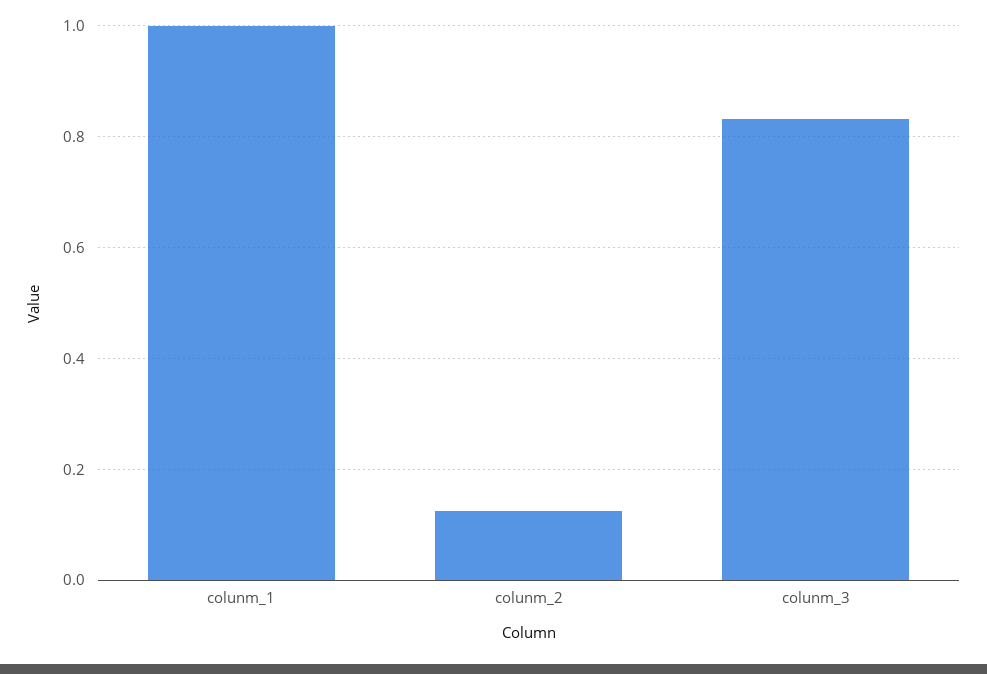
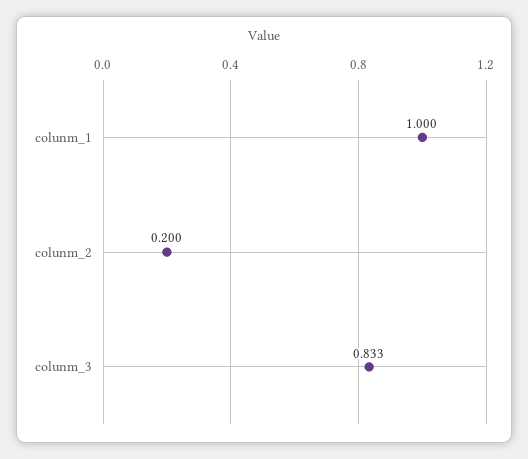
colunm_2: 0.12 -> 0.2

